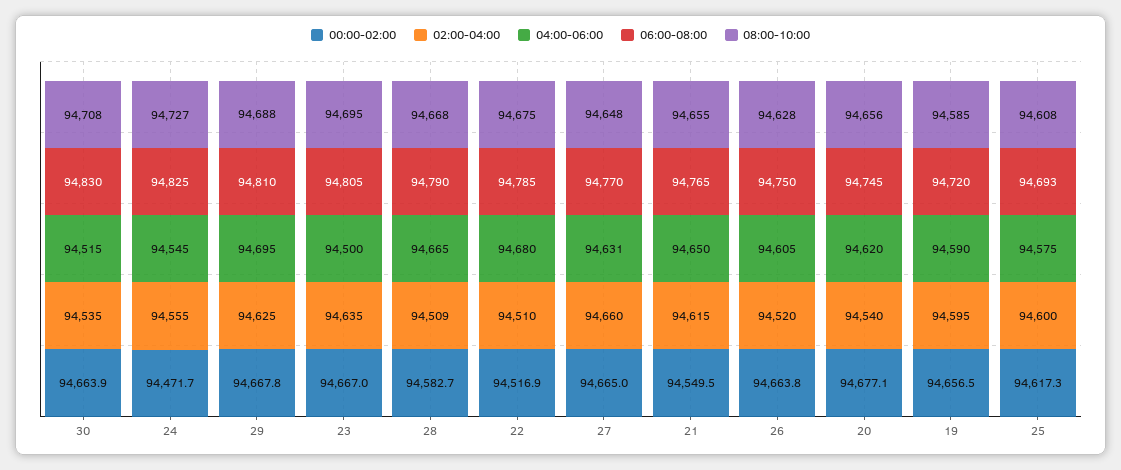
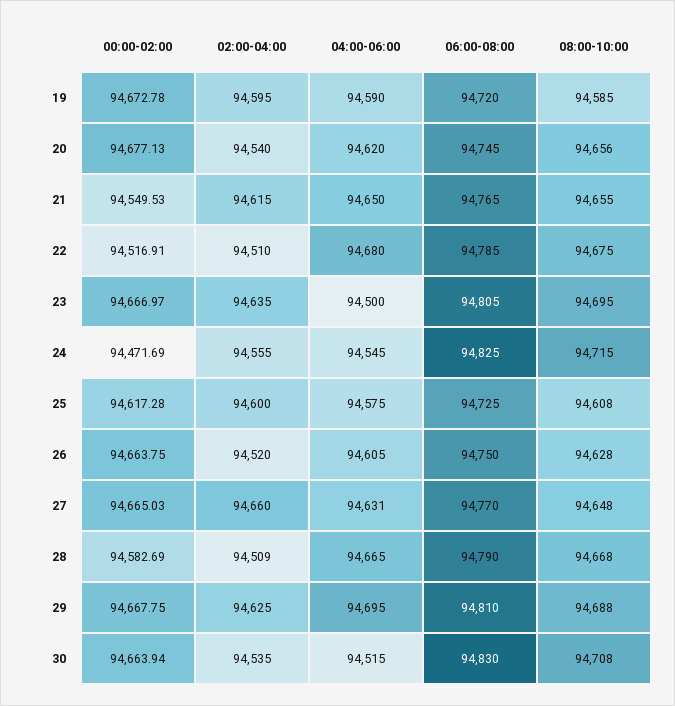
08:00-10:00, 24: 94727 -> 94715
00:00-02:00, 19: 94656.5 -> 94672.78
06:00-08:00, 25: 94693 -> 94725

